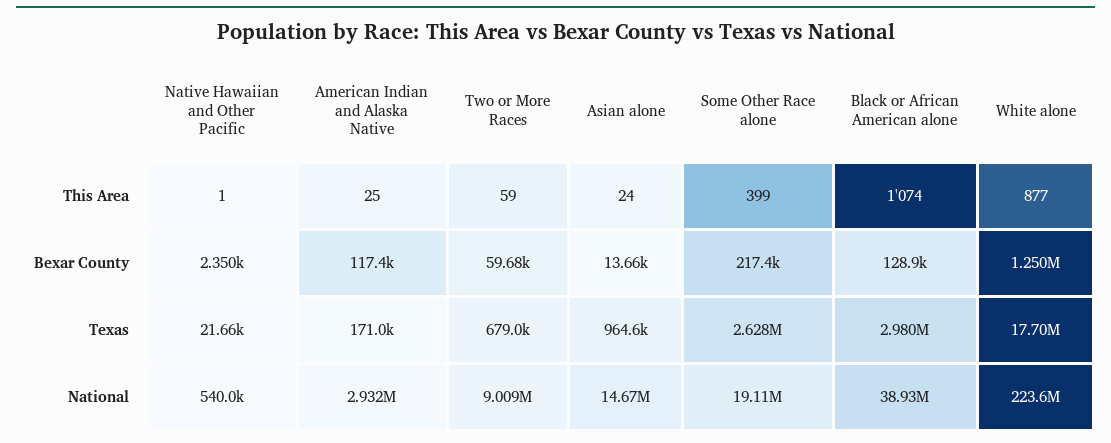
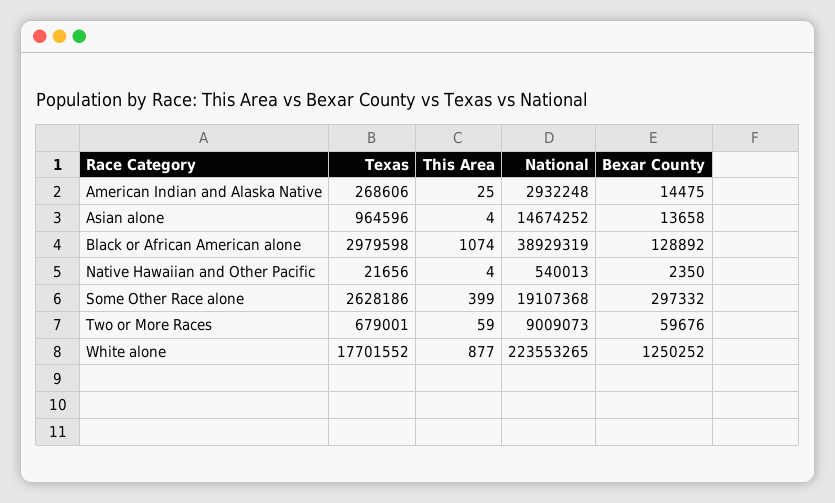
Native Hawaiian and Other Pacific, This Area: 1 -> 4
Asian alone, This Area: 24 -> 4
American Indian and Alaska Native, Bexar County: 117400 -> 14475
Some Other Race alone, Bexar County: 217400 -> 297332
American Indian and Alaska Native, Texas: 171000 -> 268606

